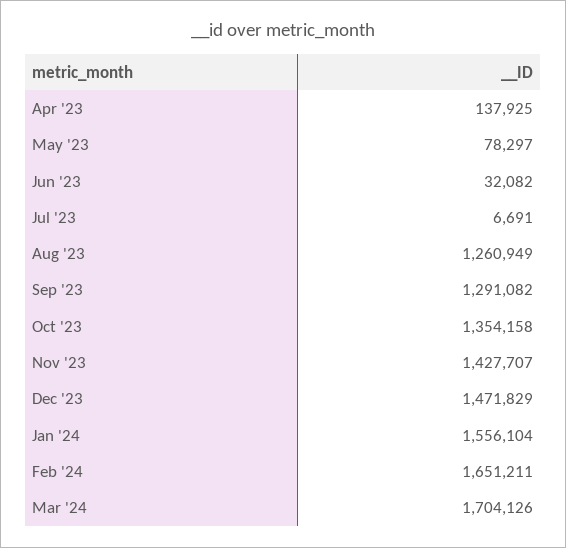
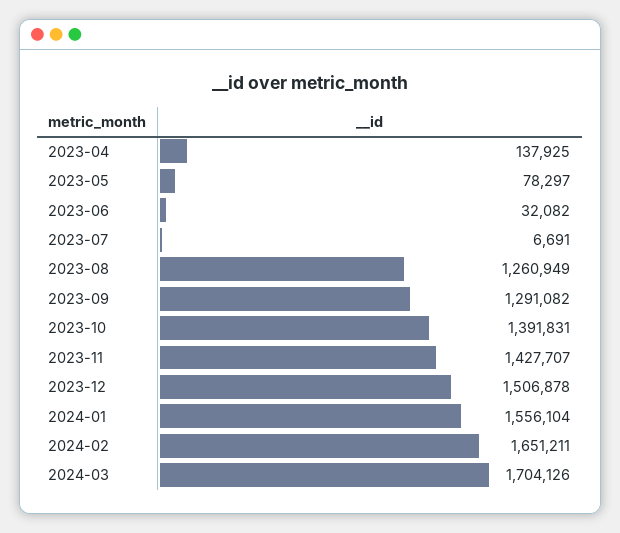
Oct '23: 1354158 -> 1391831
Dec '23: 1471829 -> 1506878

